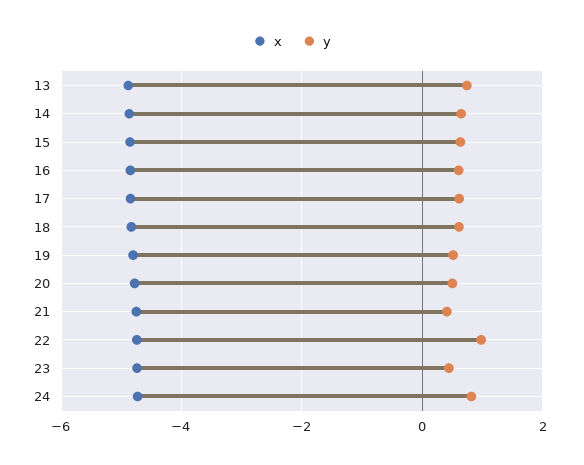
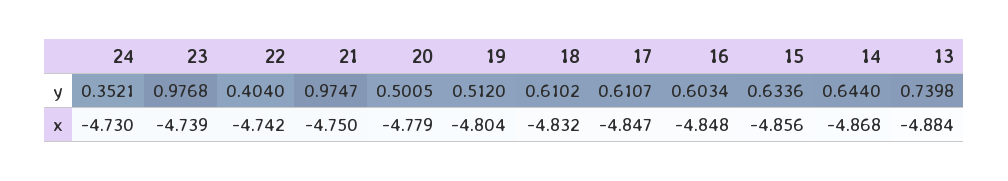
y, 21: 0.4 -> 0.9747
y, 22: 1 -> 0.404
y, 23: 0.4 -> 0.9768
y, 24: 0.8 -> 0.3521

